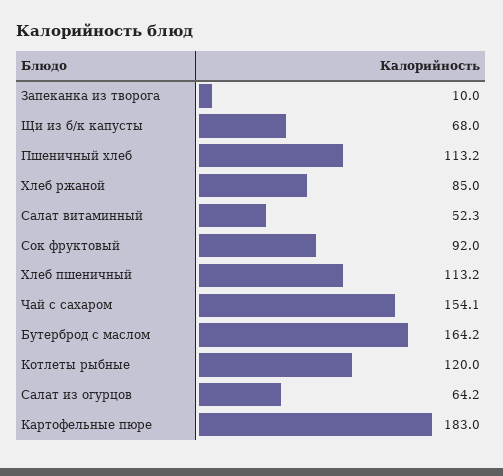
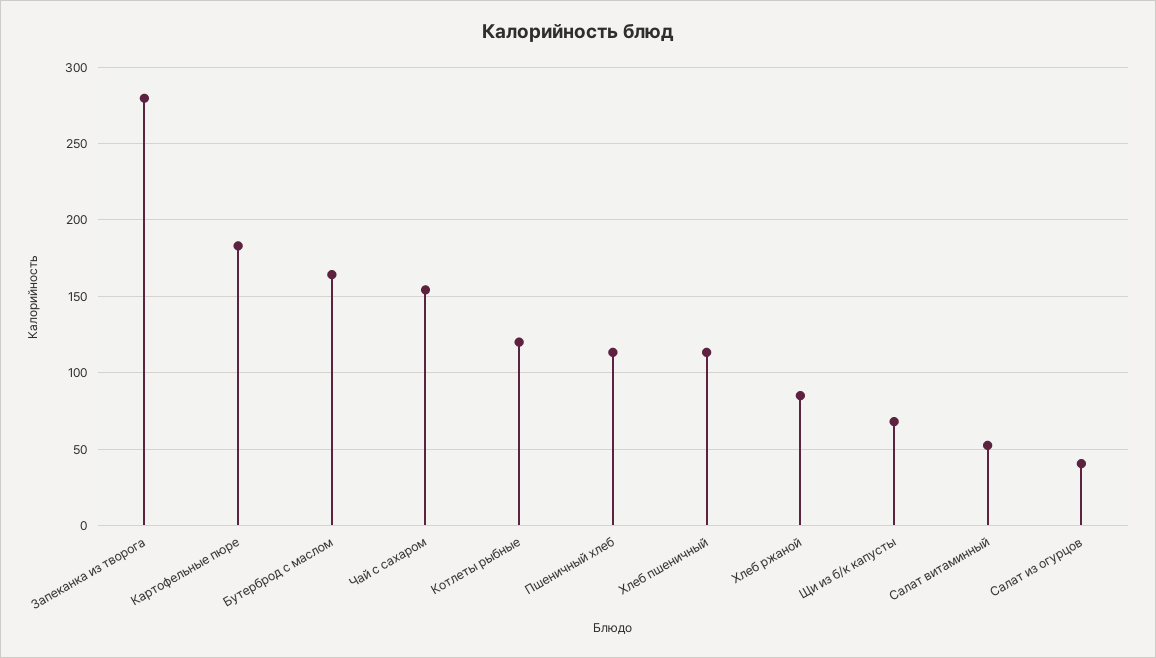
Запеканка из творога: 10 -> 280
Сок фруктовый: 92 -> none
Салат из огурцов: 64.2 -> 40

